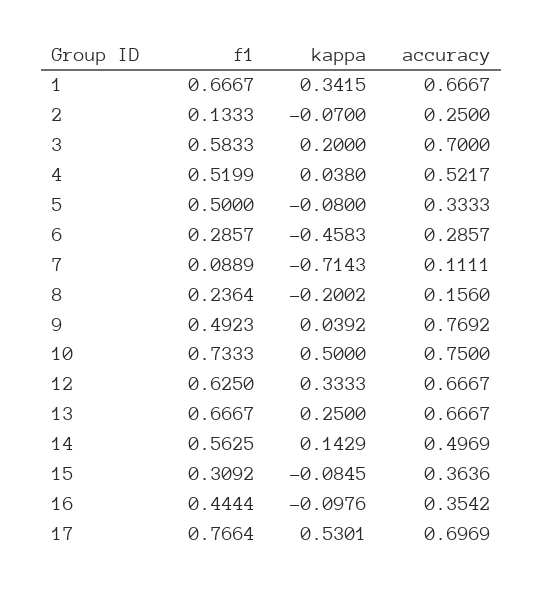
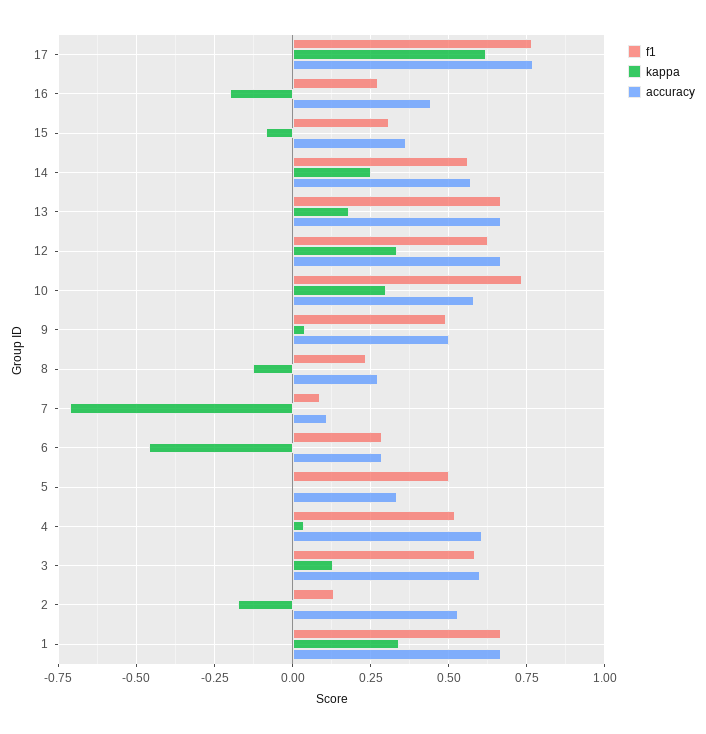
kappa, 2: -0.07 -> -0.175
accuracy, 2: 0.25 -> 0.525
kappa, 3: 0.2 -> 0.125
accuracy, 3: 0.7 -> 0.6
accuracy, 4: 0.5217 -> 0.6
kappa, 5: -0.08 -> 0
kappa, 8: -0.2002 -> -0.125
accuracy, 8: 0.156 -> 0.275
accuracy, 9: 0.7692 -> 0.5
kappa, 10: 0.5 -> 0.3
accuracy, 10: 0.75 -> 0.575
kappa, 13: 0.25 -> 0.175
kappa, 14: 0.1429 -> 0.25
accuracy, 14: 0.4969 -> 0.575
f1, 16: 0.4444 -> 0.275
kappa, 16: -0.0976 -> -0.2
accuracy, 16: 0.3542 -> 0.45
kappa, 17: 0.5301 -> 0.625
accuracy, 17: 0.6969 -> 0.775

